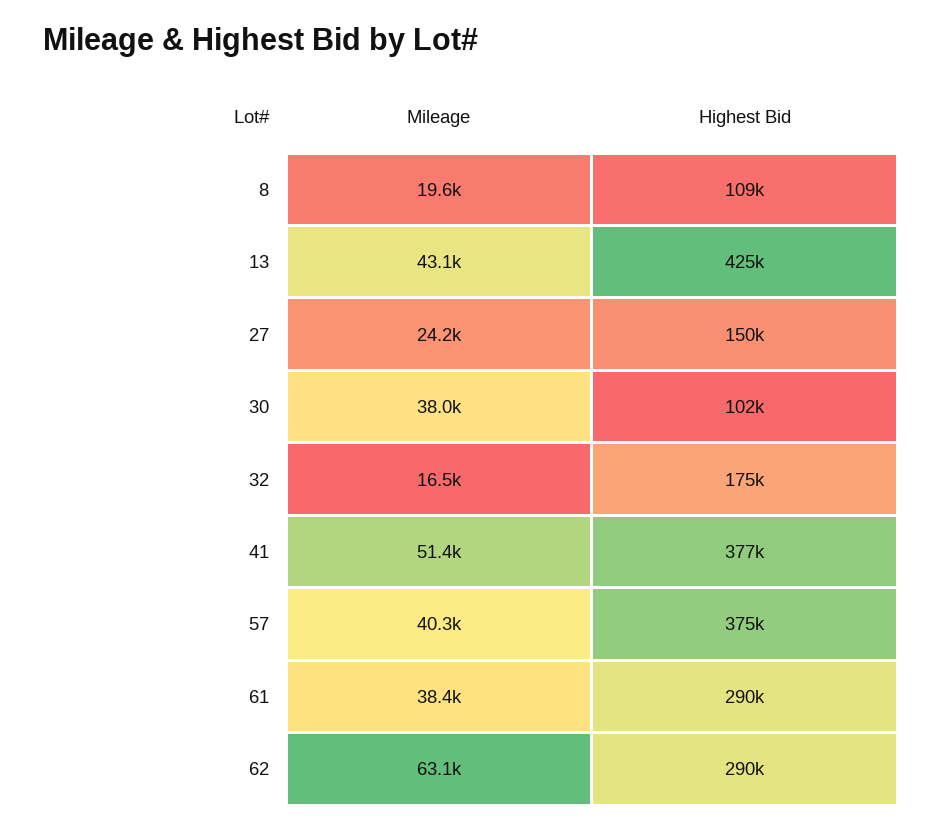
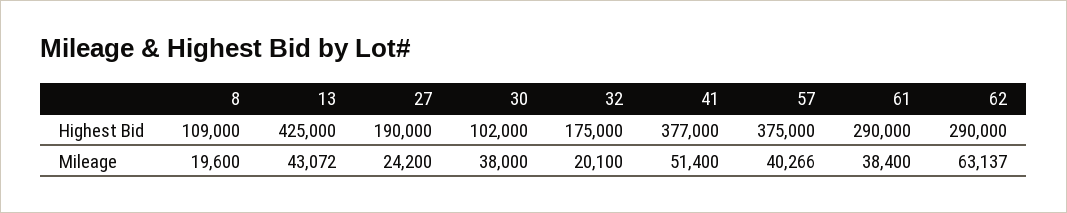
Highest Bid, 27: 150000 -> 190000
Mileage, 32: 16500 -> 20100

